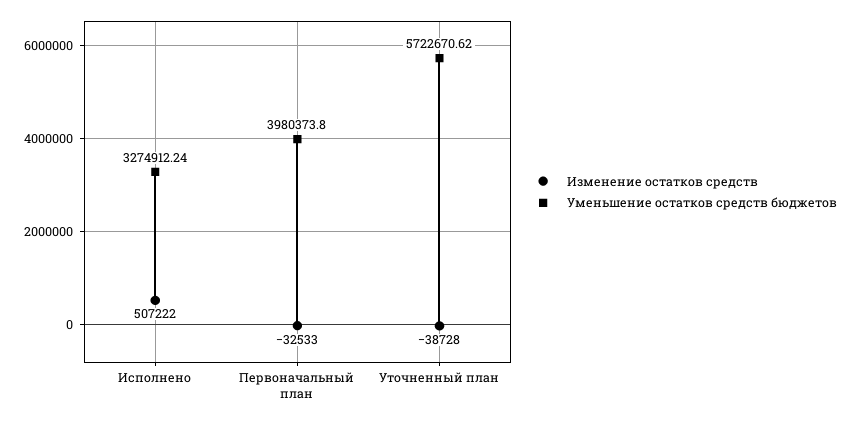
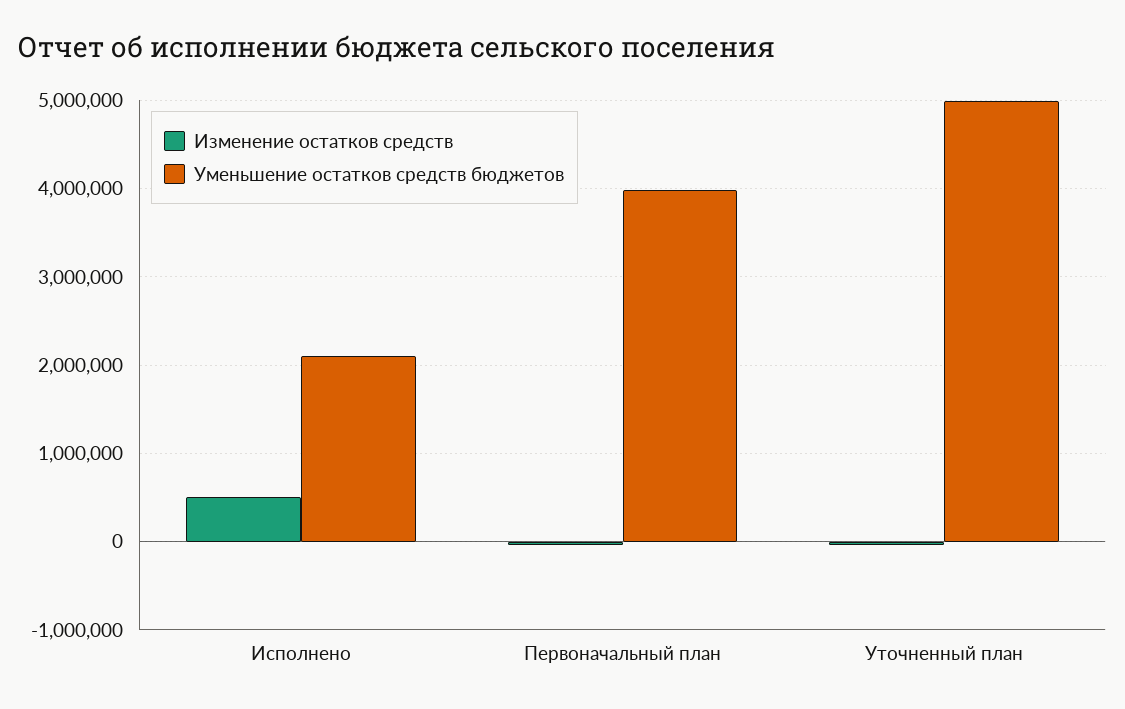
Уменьшение остатков средств бюджетов, Исполнено: 3274912.24 -> 2100000
Уменьшение остатков средств бюджетов, Уточненный план: 5722670.62 -> 5000000

